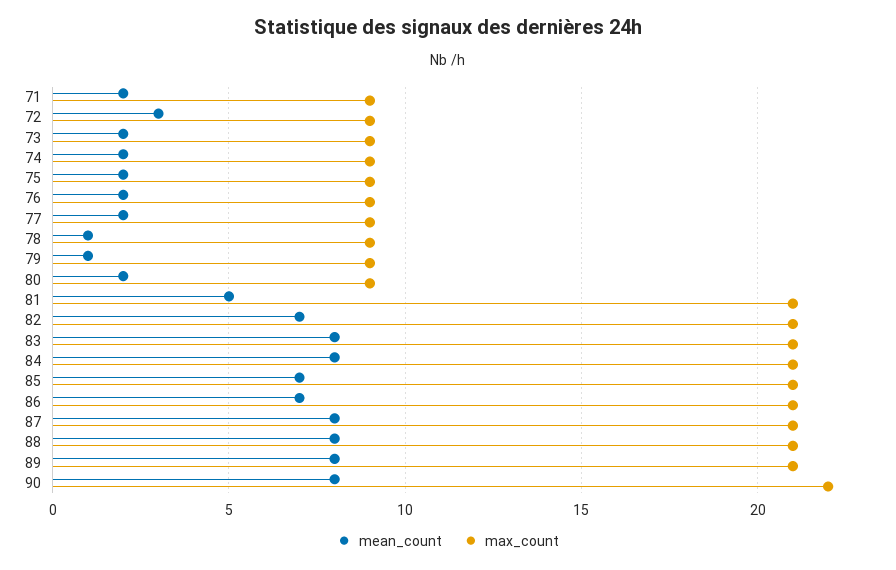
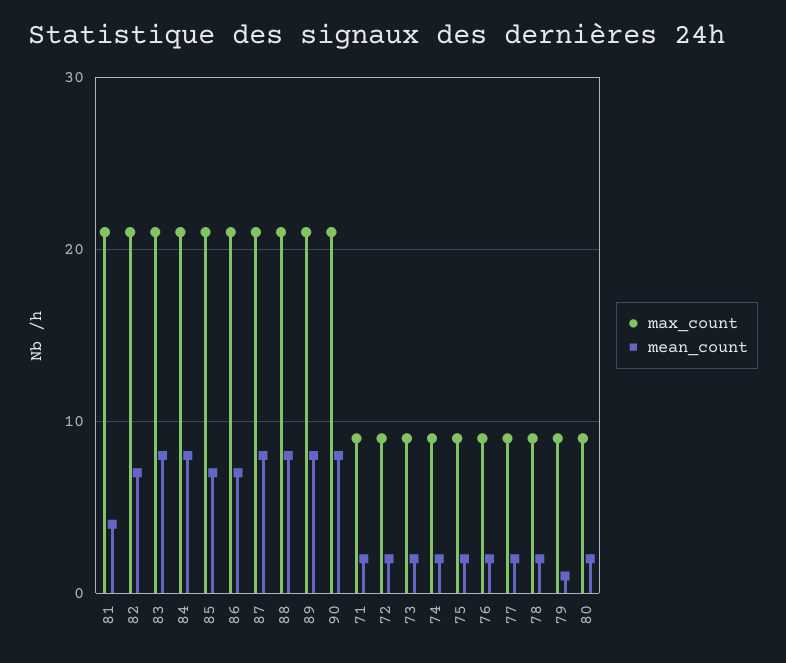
mean_count, 72: 3 -> 2
mean_count, 78: 1 -> 2
mean_count, 81: 5 -> 4
max_count, 90: 22 -> 21

